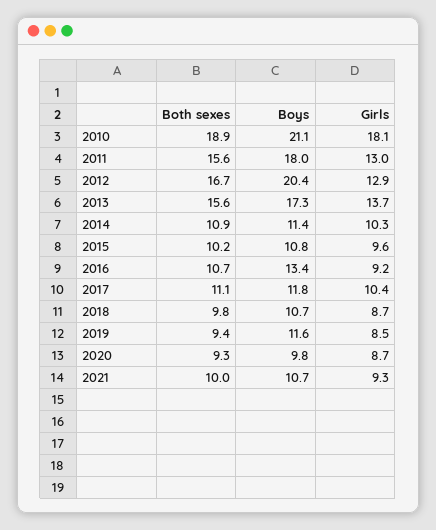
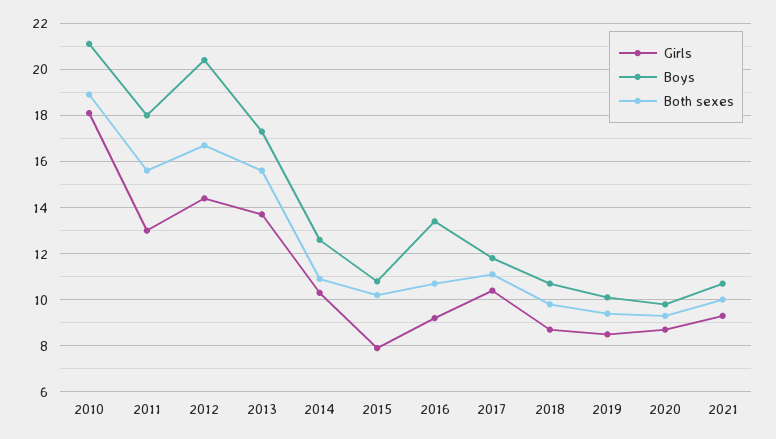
Girls, 2012: 12.9 -> 14.5
Boys, 2014: 11.4 -> 12.5
Girls, 2015: 9.6 -> 8
Boys, 2019: 11.6 -> 10

